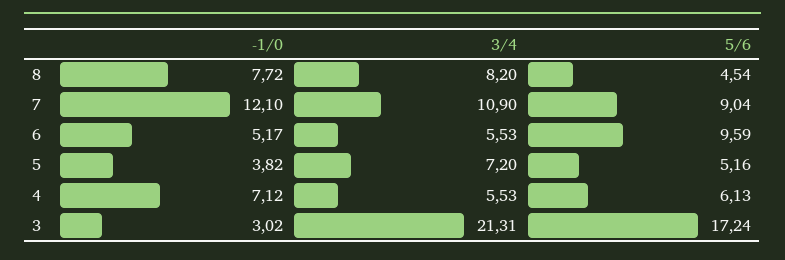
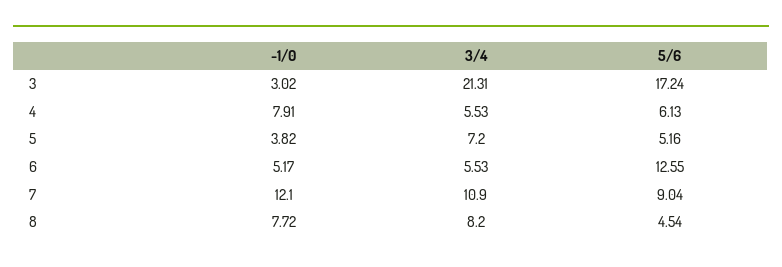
5/6, 6: 9.59 -> 12.55
-1/0, 4: 7.12 -> 7.91

